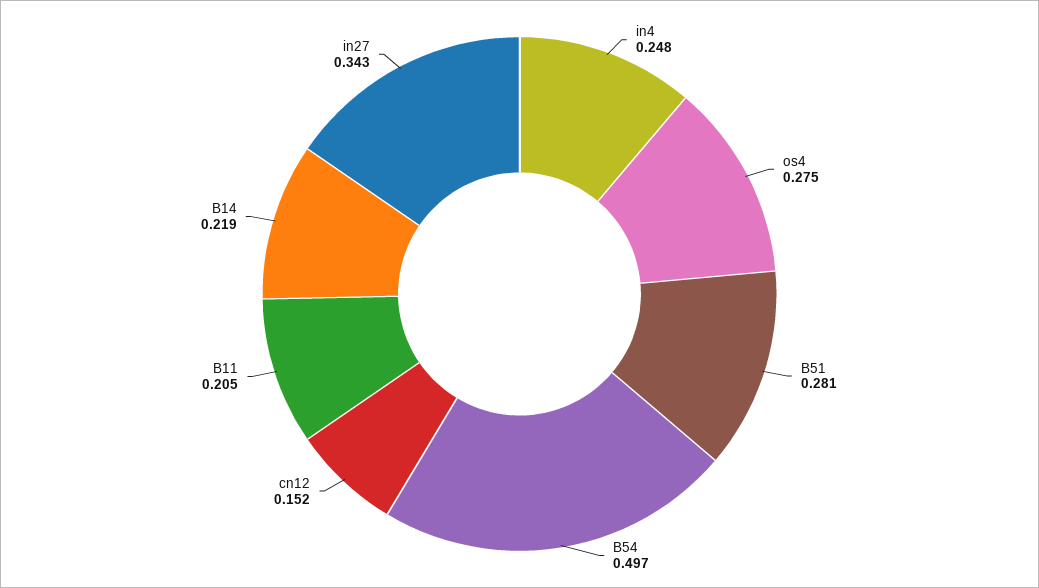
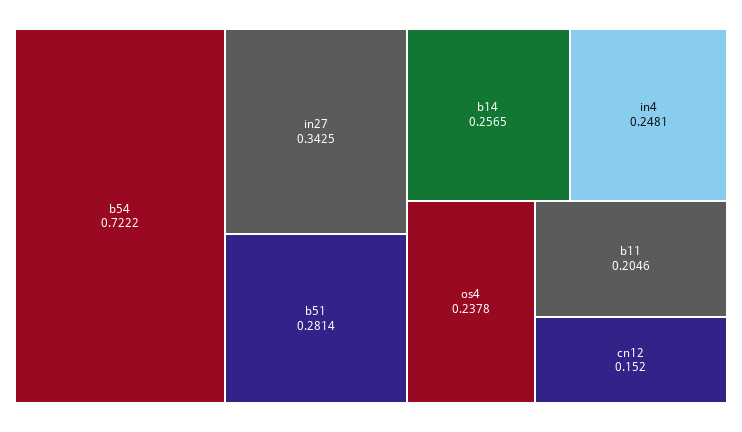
os4: 0.275 -> 0.2378
B54: 0.497 -> 0.7222
B14: 0.219 -> 0.2565

